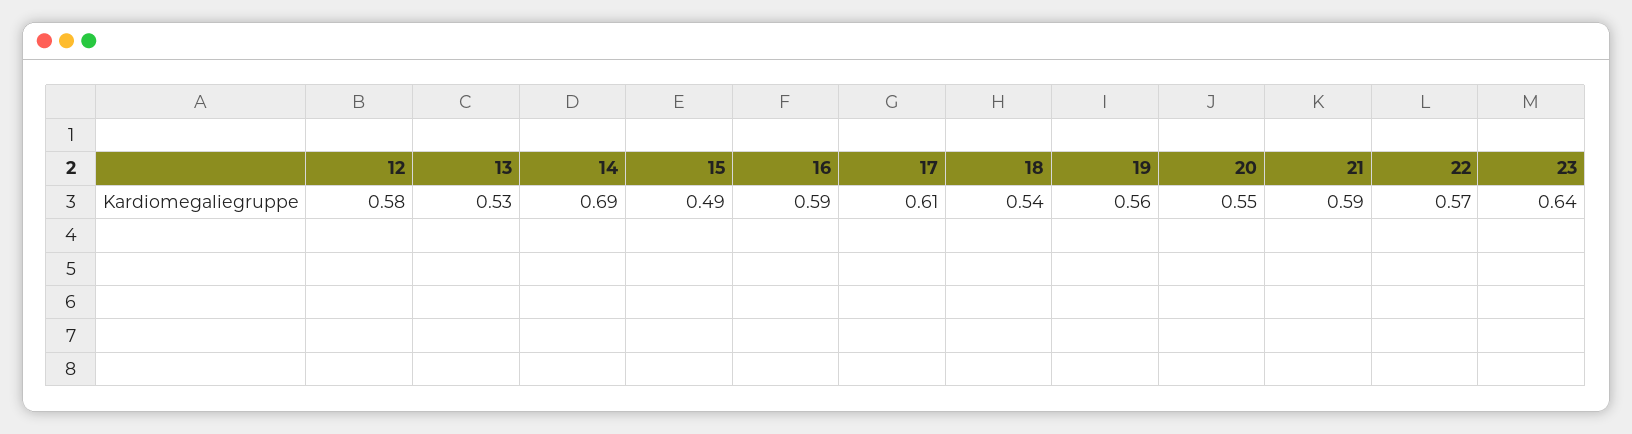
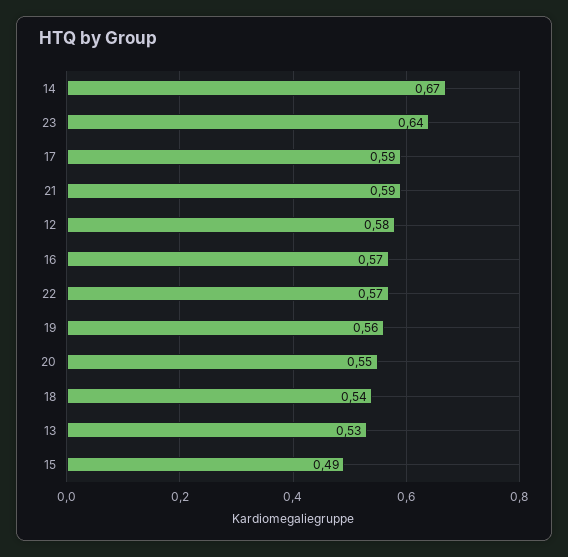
14: 0.69 -> 0.67
16: 0.59 -> 0.57
17: 0.61 -> 0.59

